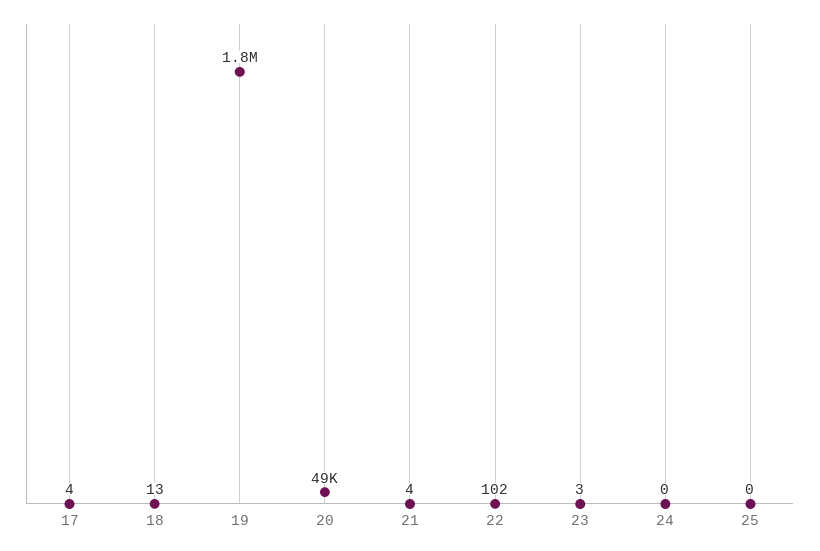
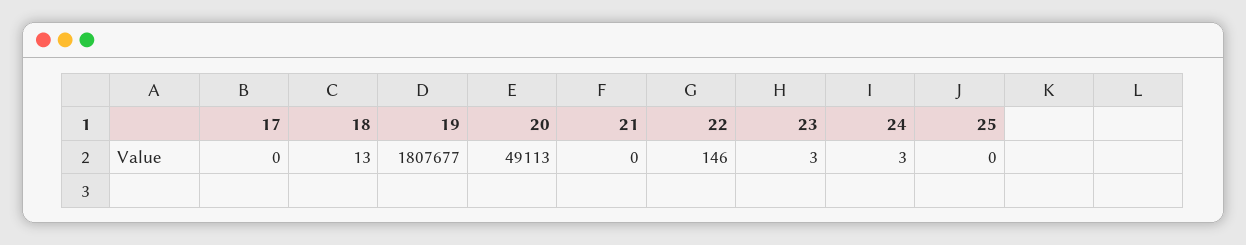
17: 4 -> 0
21: 4 -> 0
22: 102 -> 146
24: 0 -> 3

